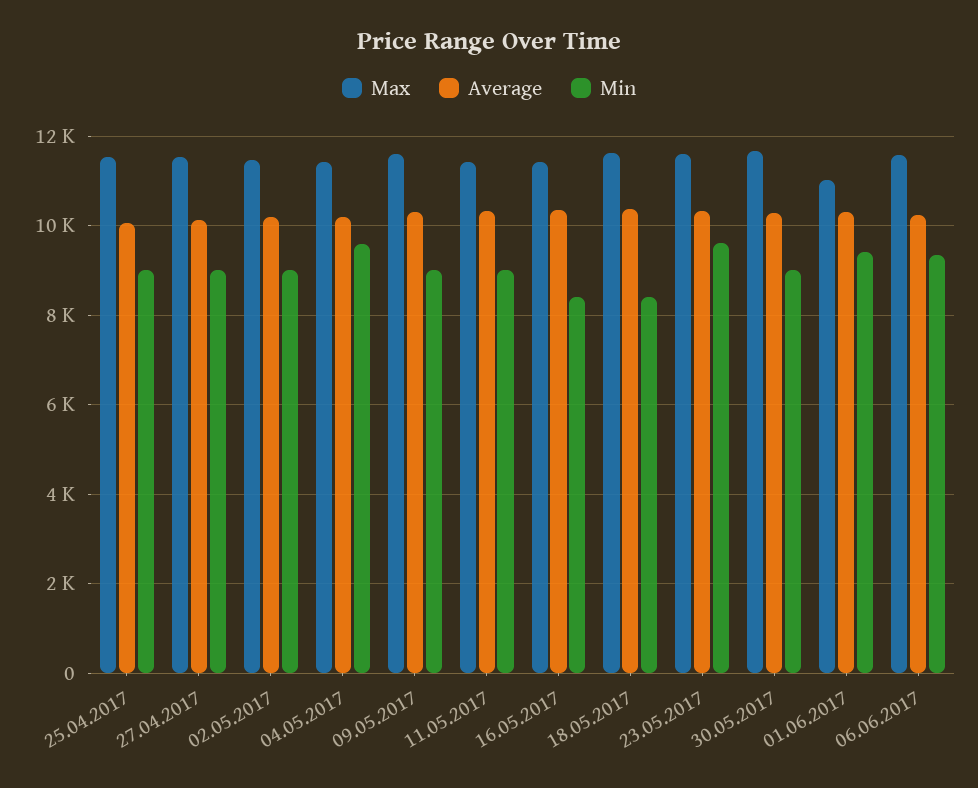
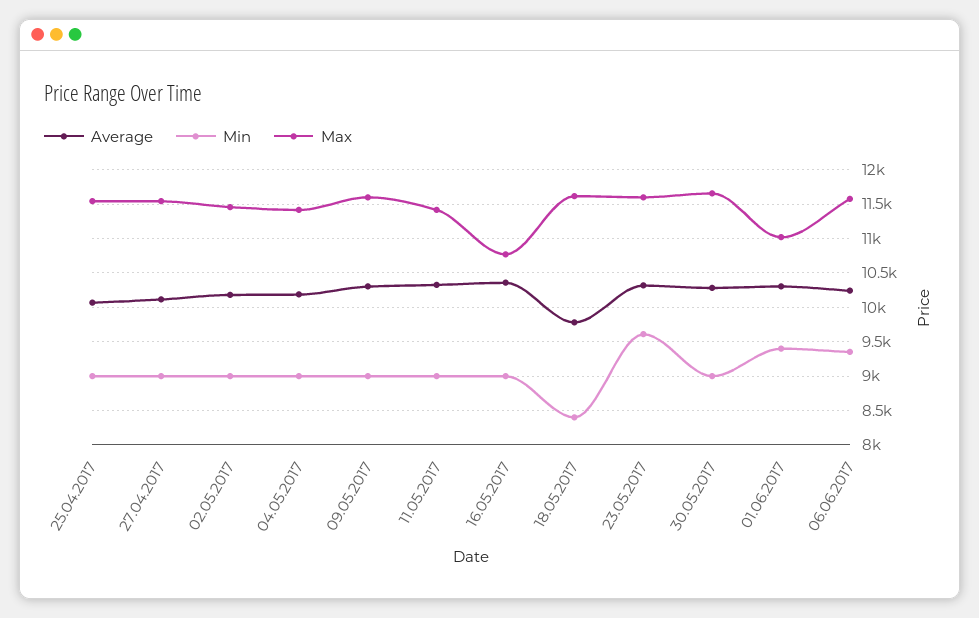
Min, 04.05.2017: 9600 -> 9000
Max, 16.05.2017: 11400 -> 10800
Min, 16.05.2017: 8400 -> 9000
Average, 18.05.2017: 10400 -> 9800

